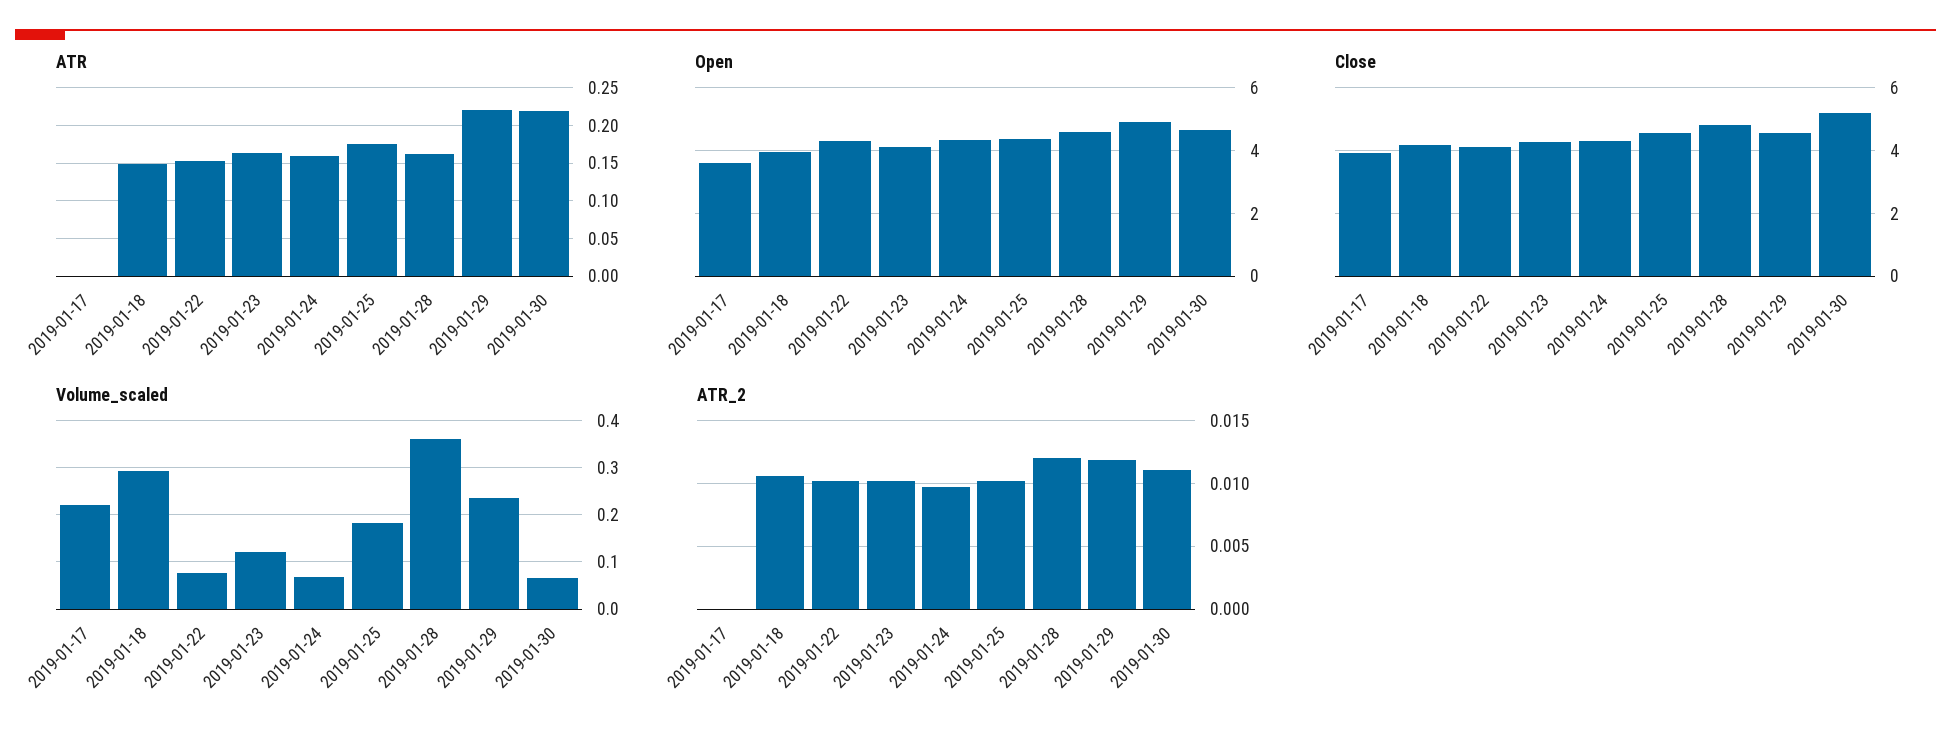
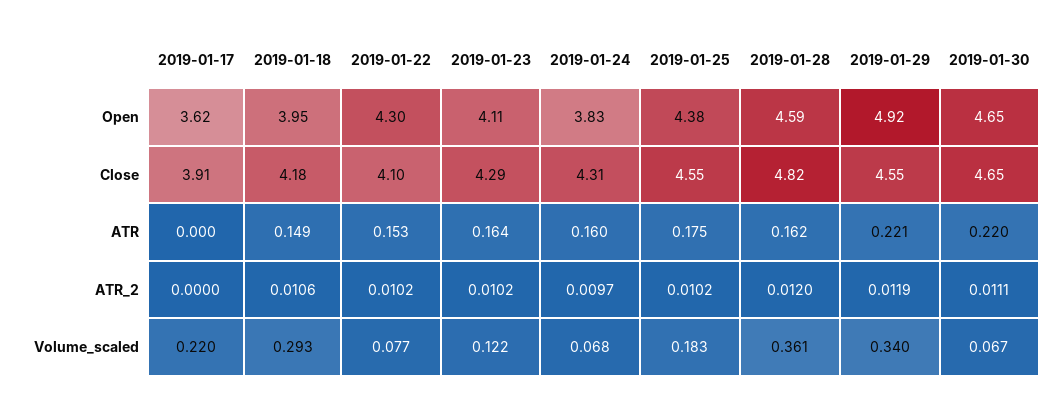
Open, 2019-01-24: 4.4 -> 3.83
Close, 2019-01-30: 5.2 -> 4.65
Volume_scaled, 2019-01-29: 0.24 -> 0.34

